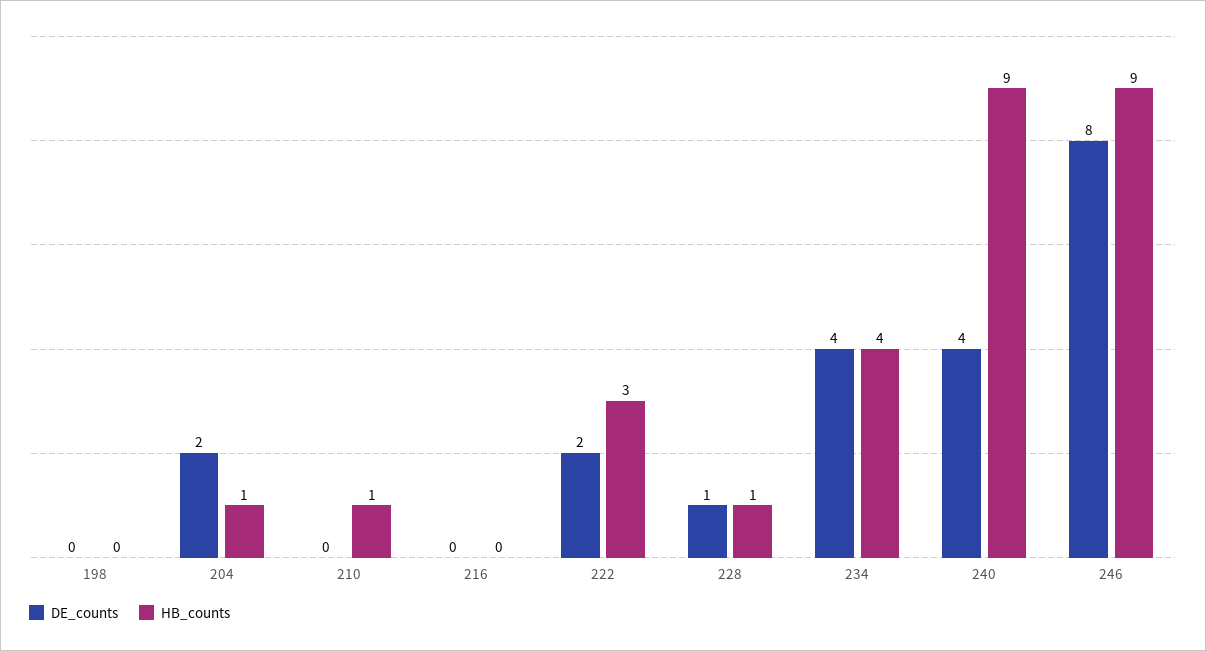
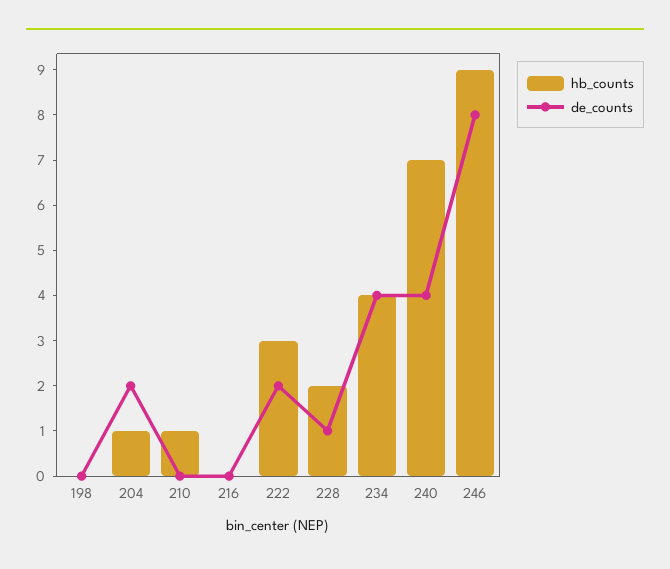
HB_counts, 228: 1 -> 2
HB_counts, 240: 9 -> 7

